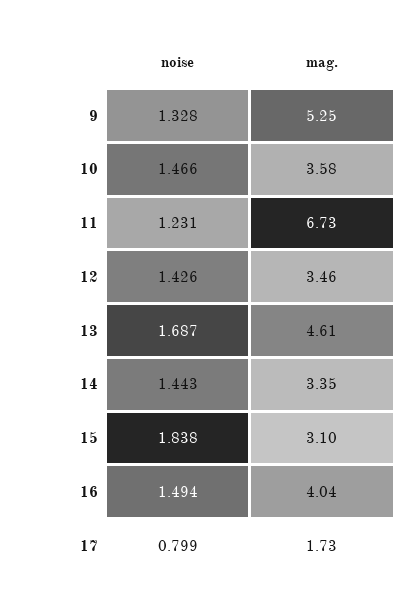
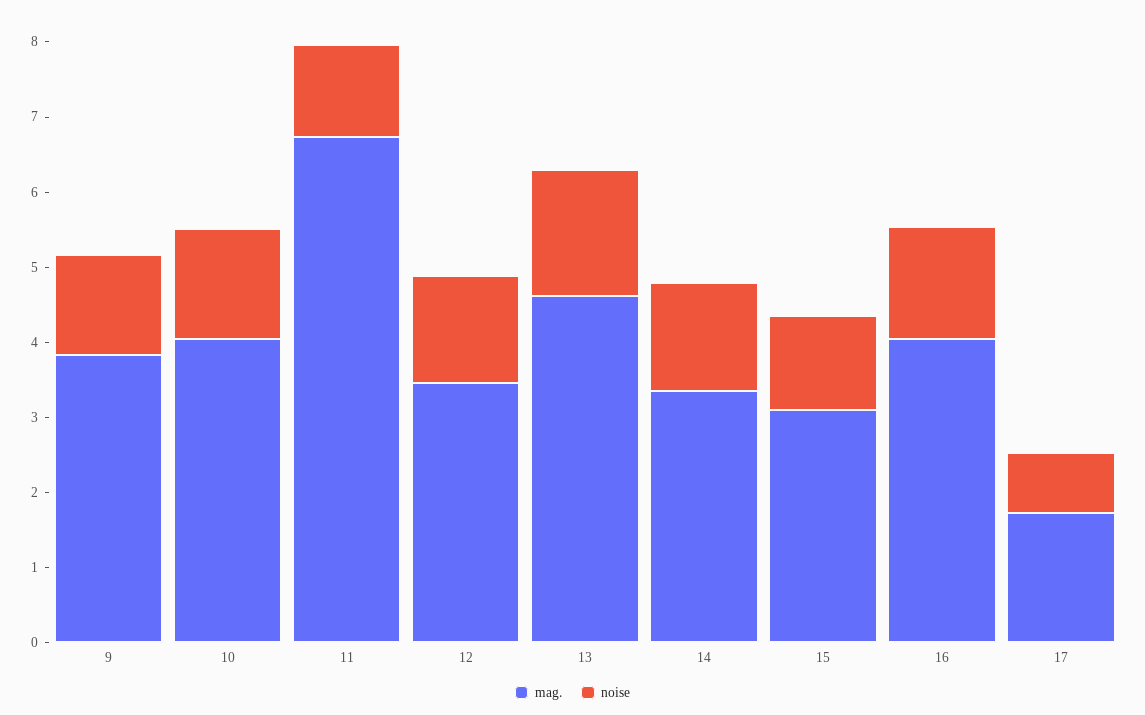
mag., 9: 5.25 -> 3.8
mag., 10: 3.58 -> 4
noise, 15: 1.838 -> 1.2

